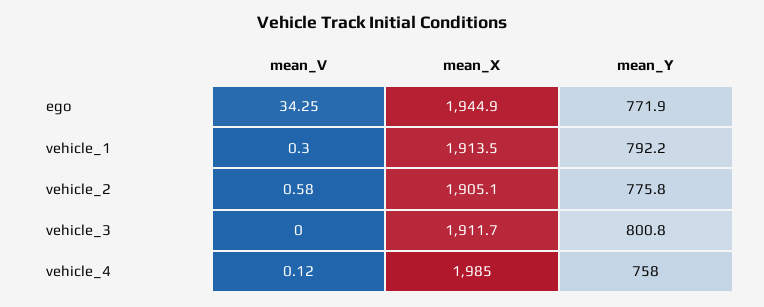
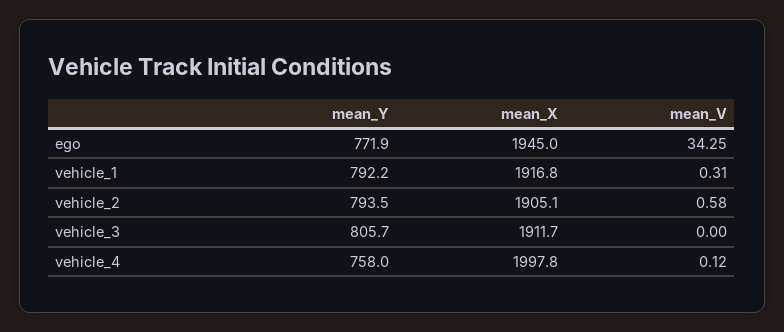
mean_X, ego: 1944.9 -> 1945
mean_V, vehicle_1: 0.3 -> 0.31
mean_X, vehicle_1: 1913.5 -> 1916.8
mean_Y, vehicle_2: 775.8 -> 793.5
mean_Y, vehicle_3: 800.8 -> 805.7
mean_X, vehicle_4: 1985 -> 1997.8

